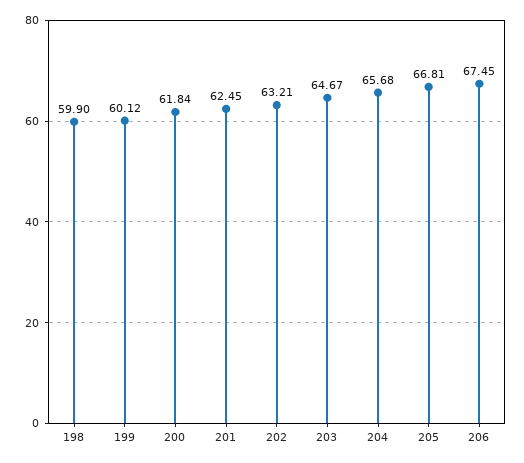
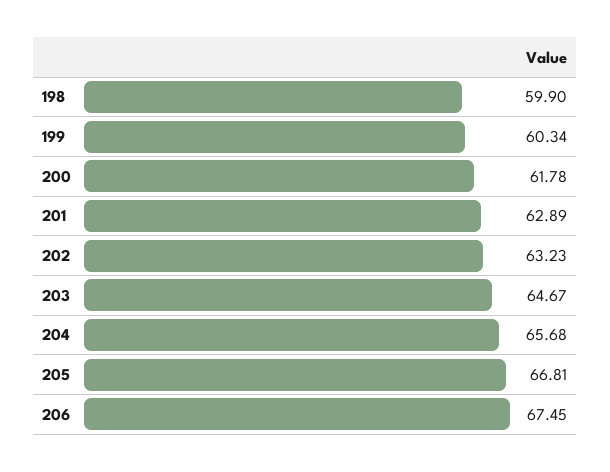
199: 60.12 -> 60.34
200: 61.84 -> 61.78
201: 62.45 -> 62.89
202: 63.21 -> 63.23

